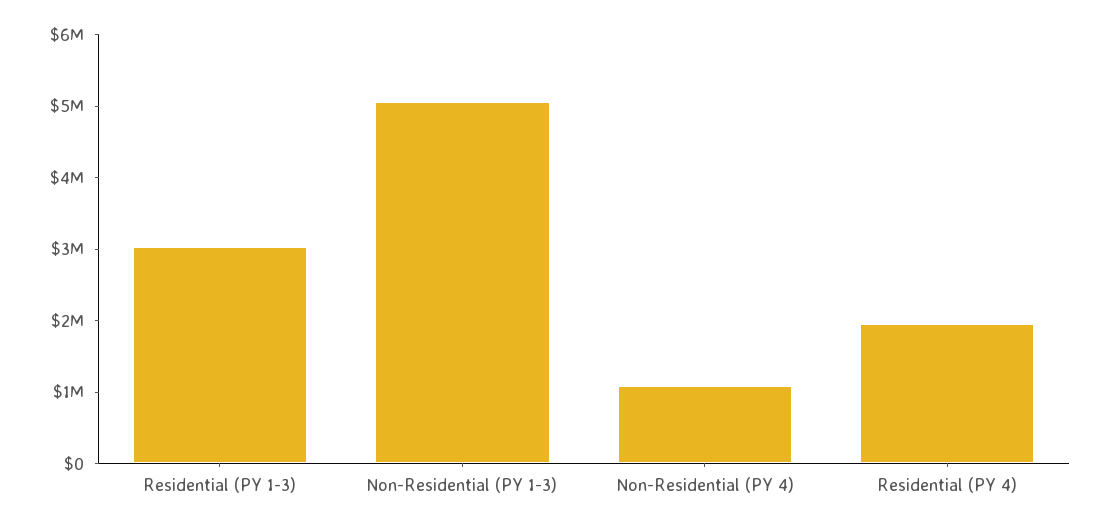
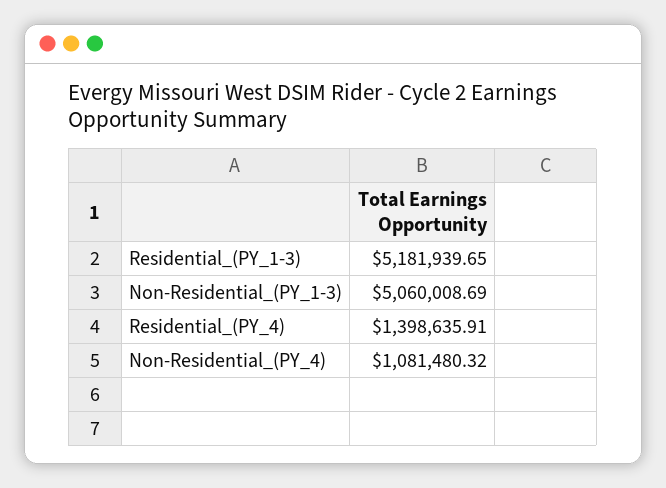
Residential (PY 1-3): 3000000 -> 5181939.65
Residential (PY 4): 2000000 -> 1398635.91

